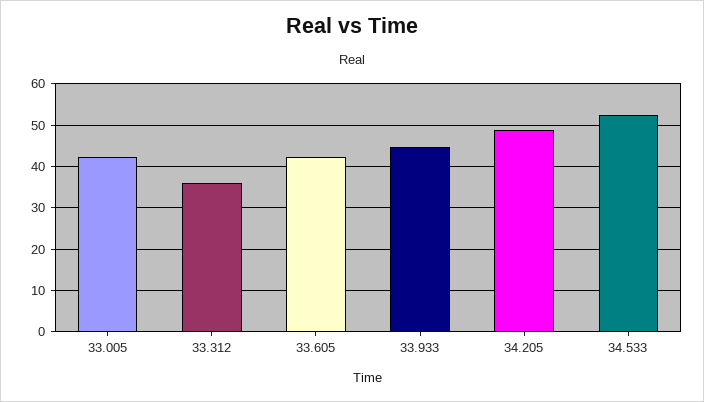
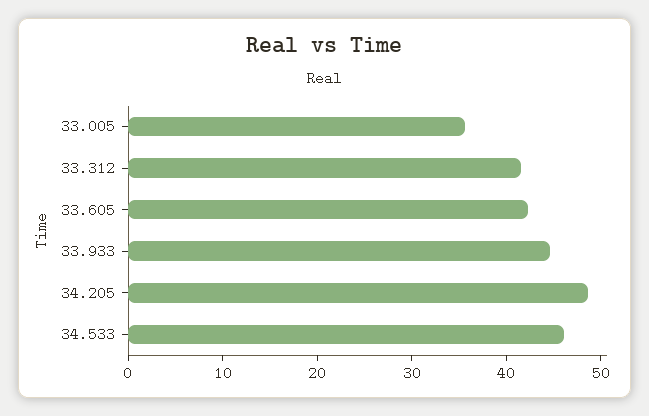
33.005: 42 -> 36
33.312: 36 -> 42
34.533: 52 -> 46

